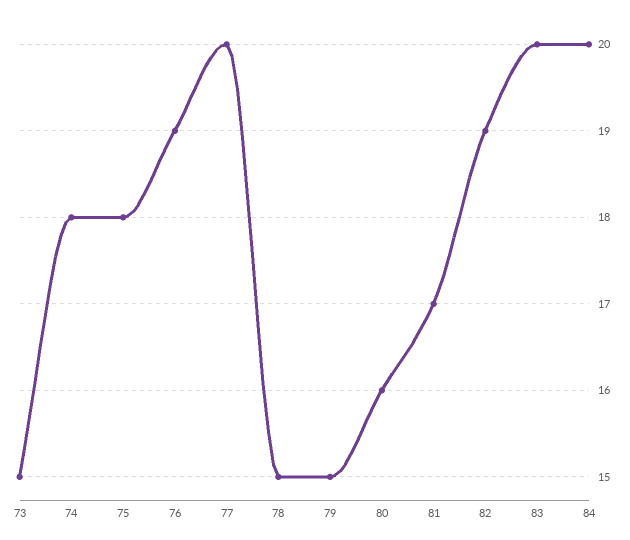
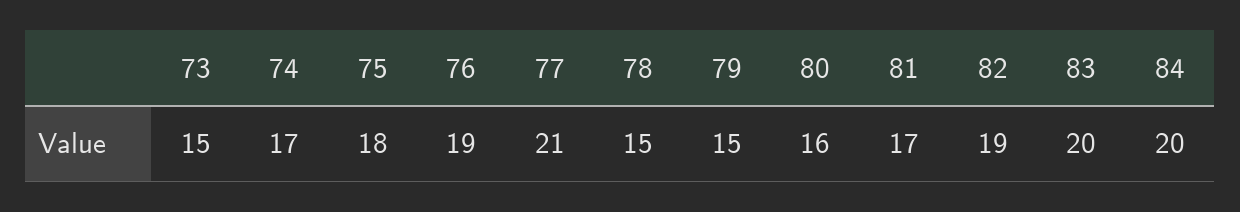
74: 18 -> 17
77: 20 -> 21

